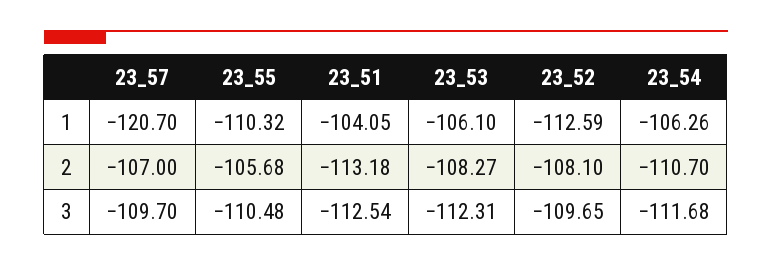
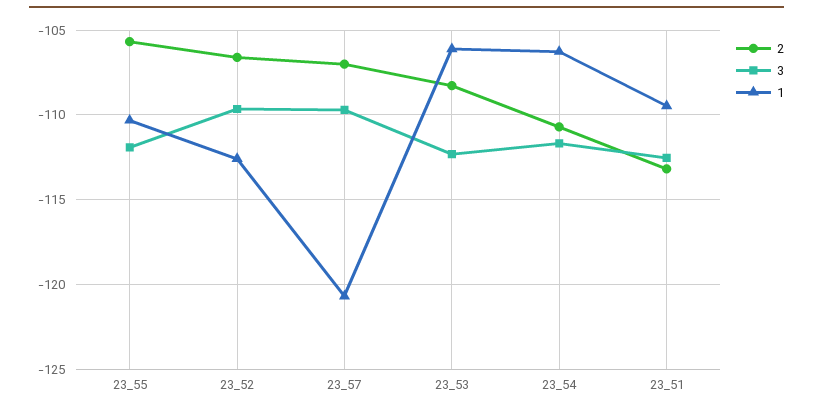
1, 23_51: -104.05 -> -109.5
2, 23_52: -108.1 -> -106.5
3, 23_55: -110.48 -> -112

